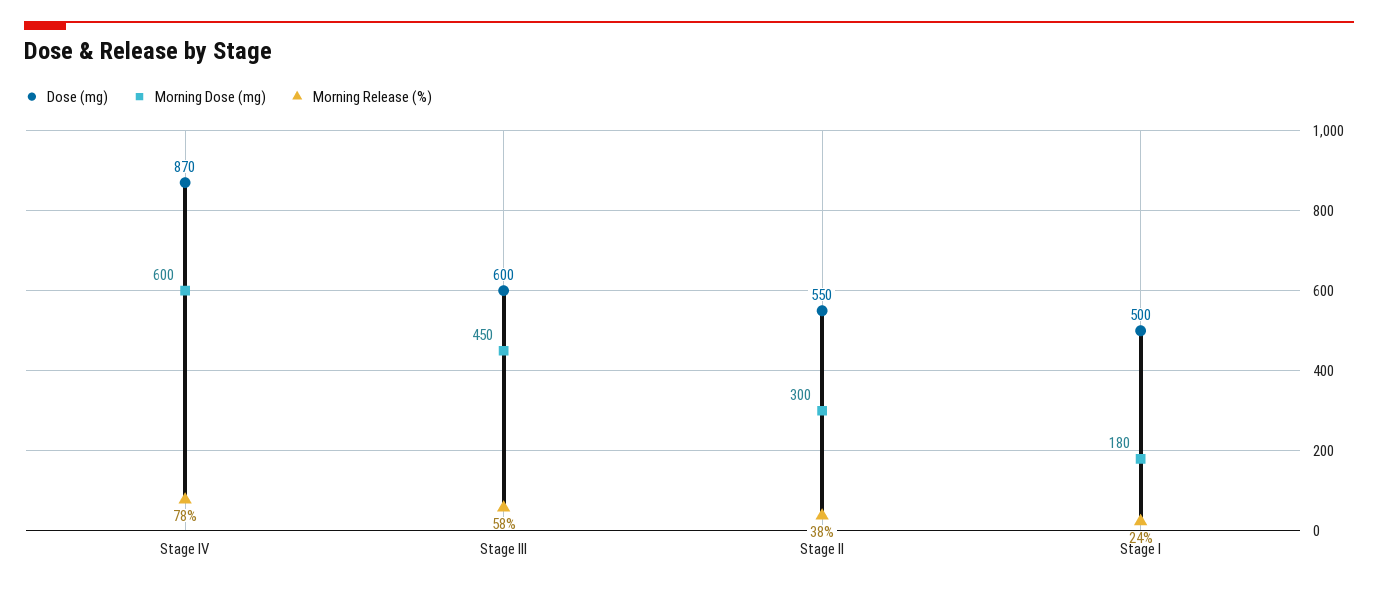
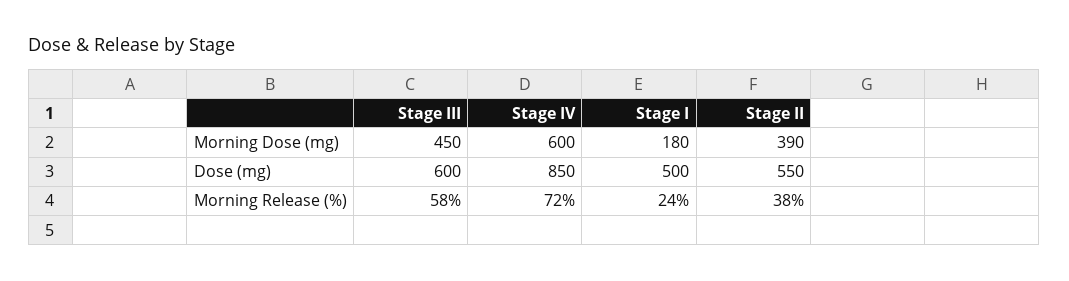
Dose (mg), Stage IV: 870 -> 850
Morning Release (%), Stage IV: 78 -> 72
Morning Dose (mg), Stage II: 300 -> 390

